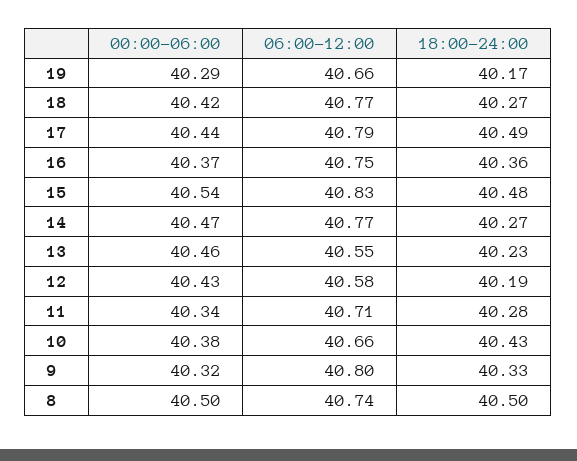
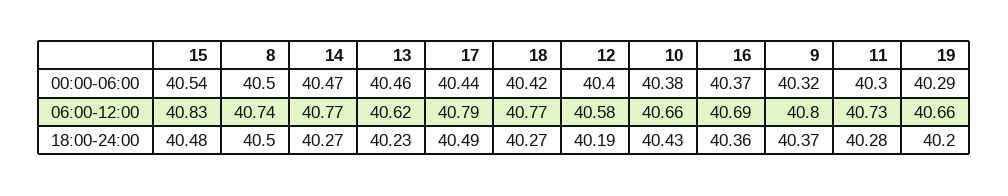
18:00-24:00, 19: 40.17 -> 40.2
06:00-12:00, 16: 40.75 -> 40.69
06:00-12:00, 13: 40.55 -> 40.62
00:00-06:00, 12: 40.43 -> 40.4
00:00-06:00, 11: 40.34 -> 40.3
06:00-12:00, 11: 40.71 -> 40.73
18:00-24:00, 9: 40.33 -> 40.37

